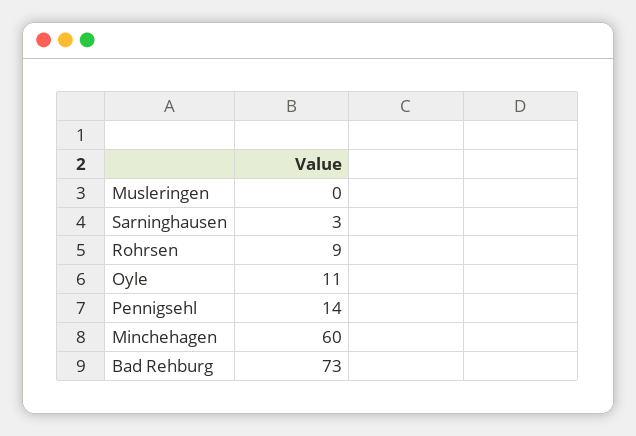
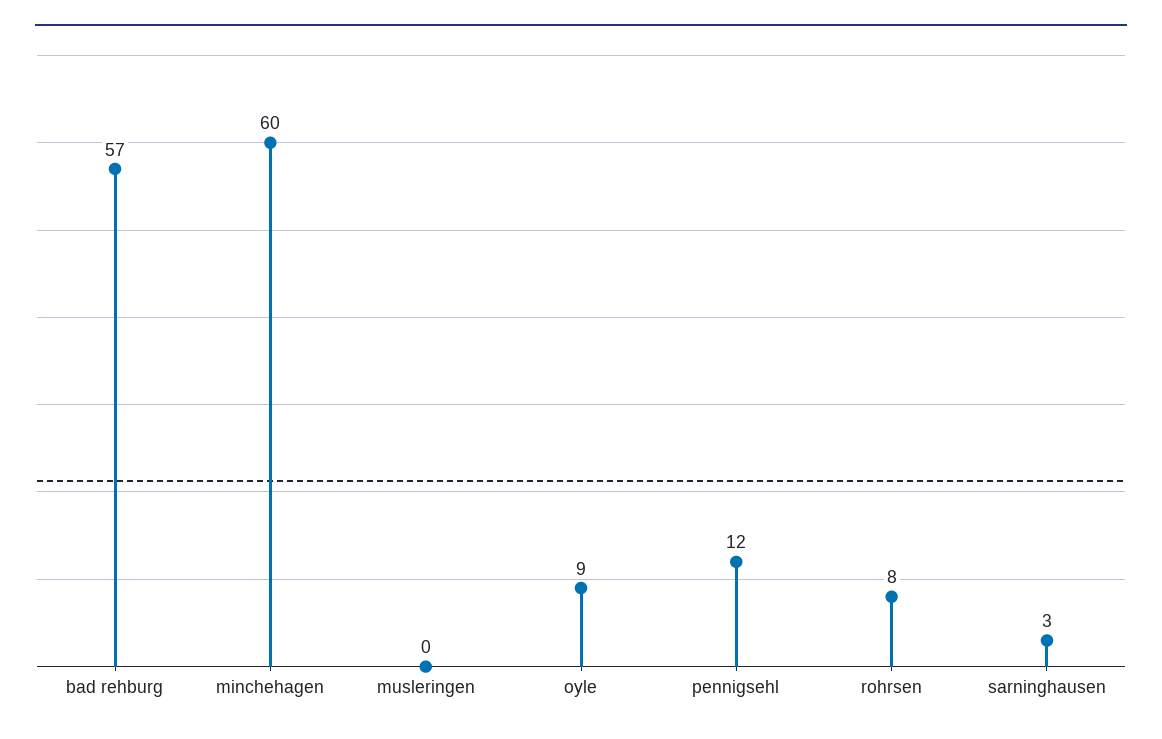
Rohrsen: 9 -> 8
Oyle: 11 -> 9
Pennigsehl: 14 -> 12
Bad Rehburg: 73 -> 57

